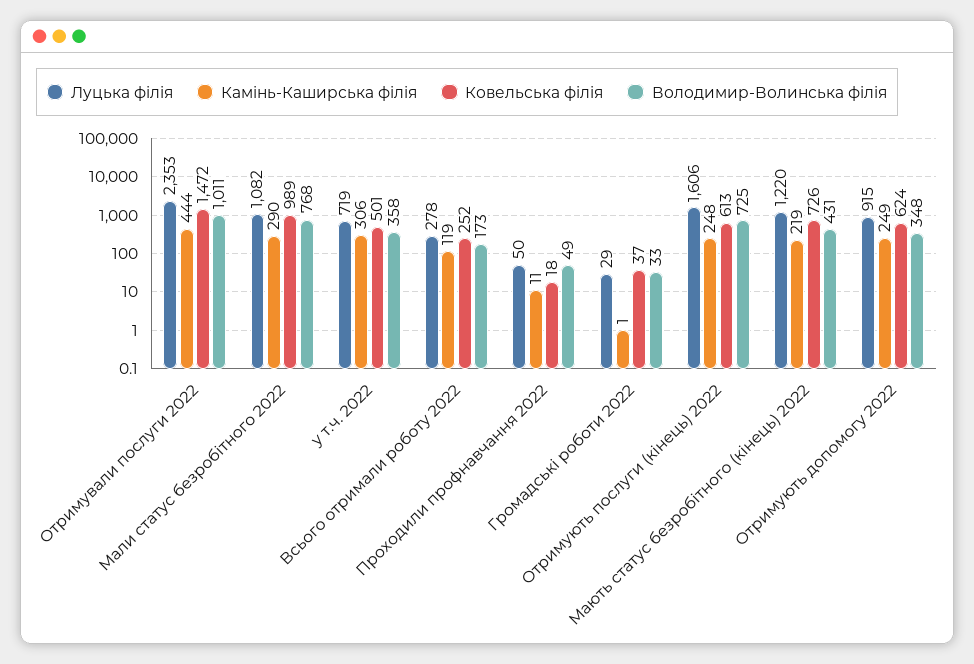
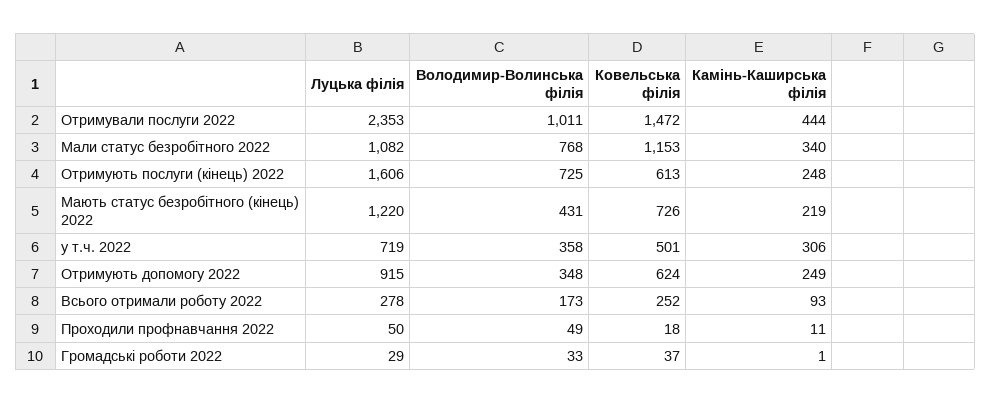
Камінь-Каширська філія, Мали статус безробітного 2022: 290 -> 340
Ковельська філія, Мали статус безробітного 2022: 989 -> 1153
Камінь-Каширська філія, Всього отримали роботу 2022: 119 -> 93

